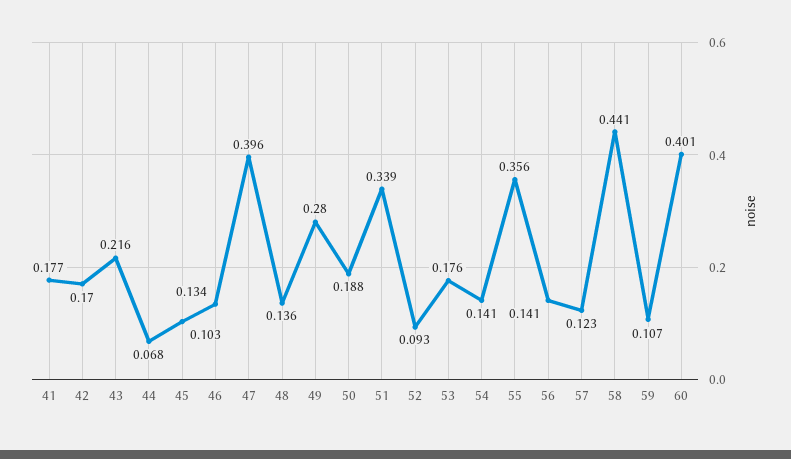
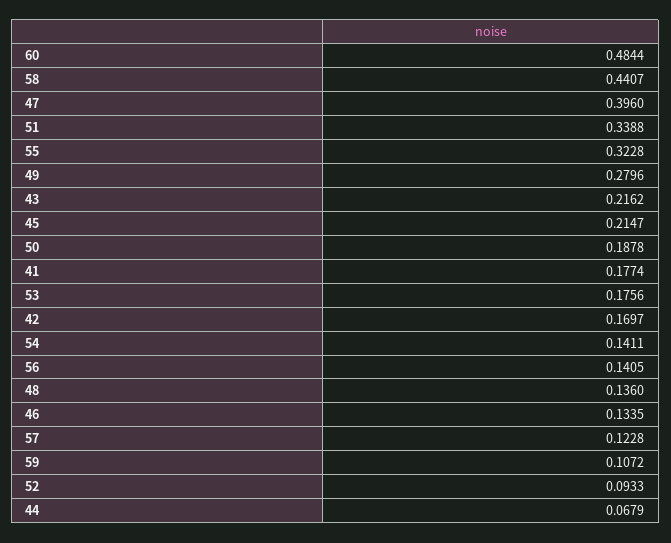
45: 0.103 -> 0.2147
55: 0.356 -> 0.3228
60: 0.401 -> 0.4844

